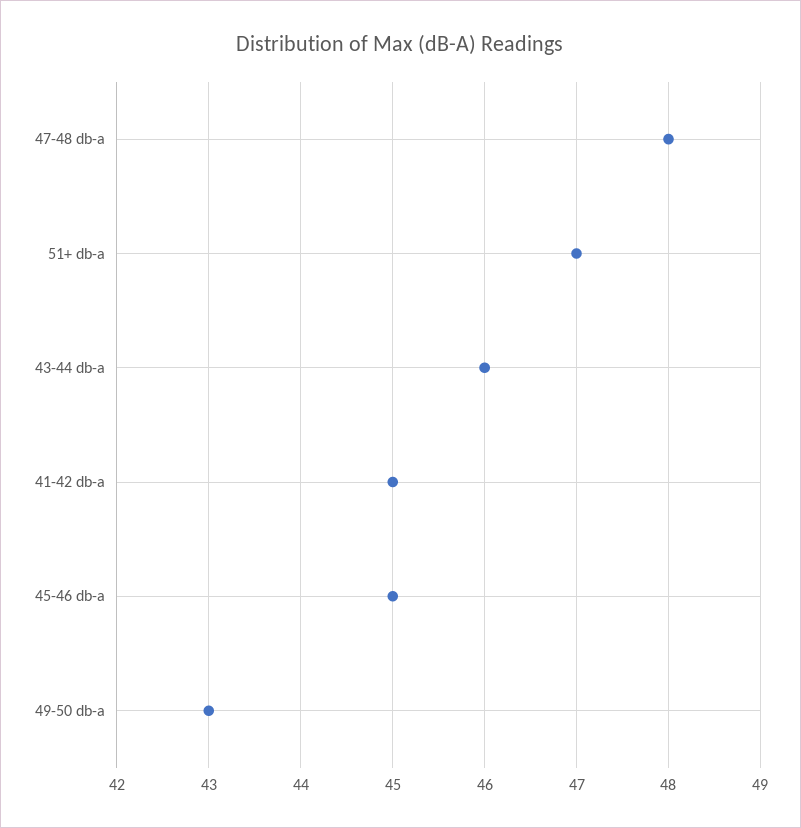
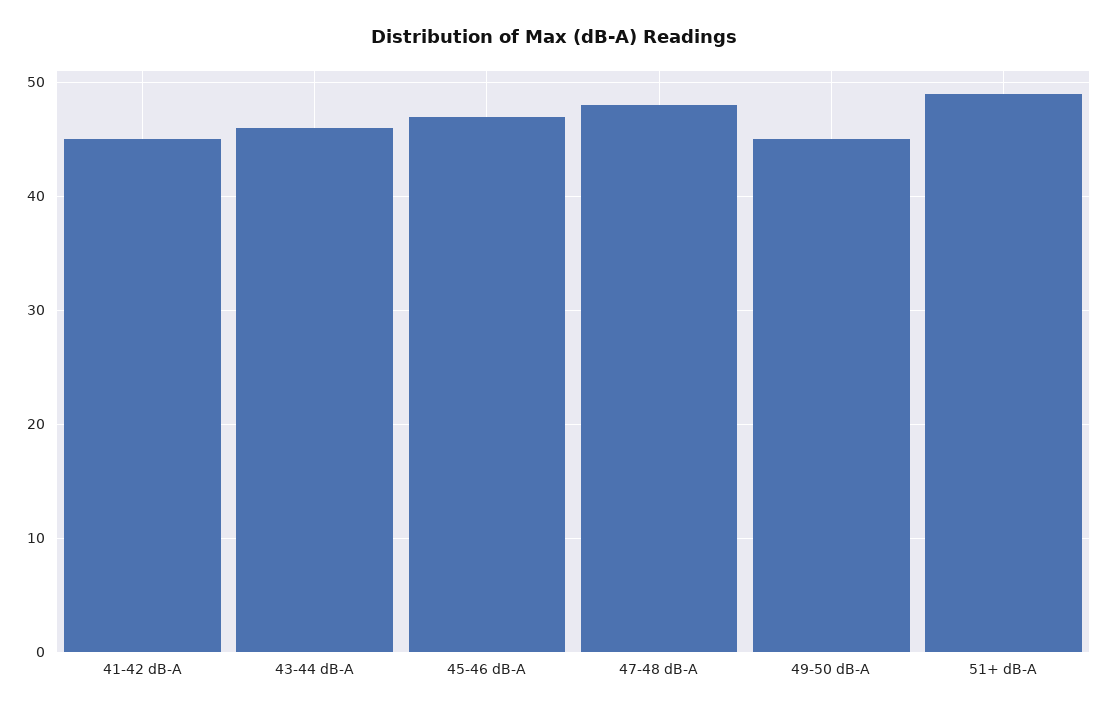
51+ db-a: 47 -> 49
45-46 db-a: 45 -> 47
49-50 db-a: 43 -> 45

